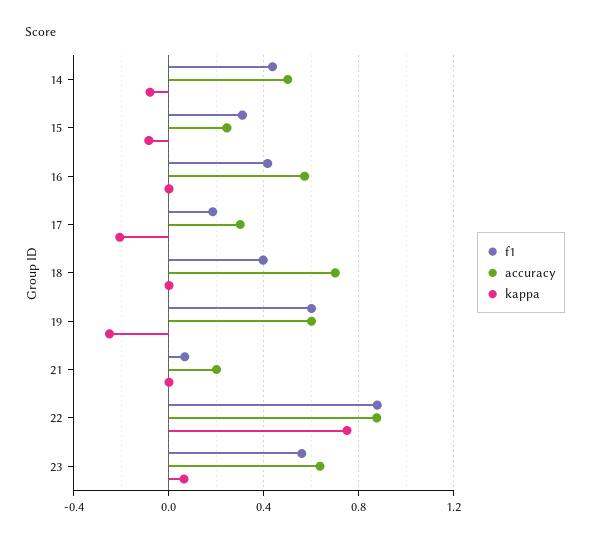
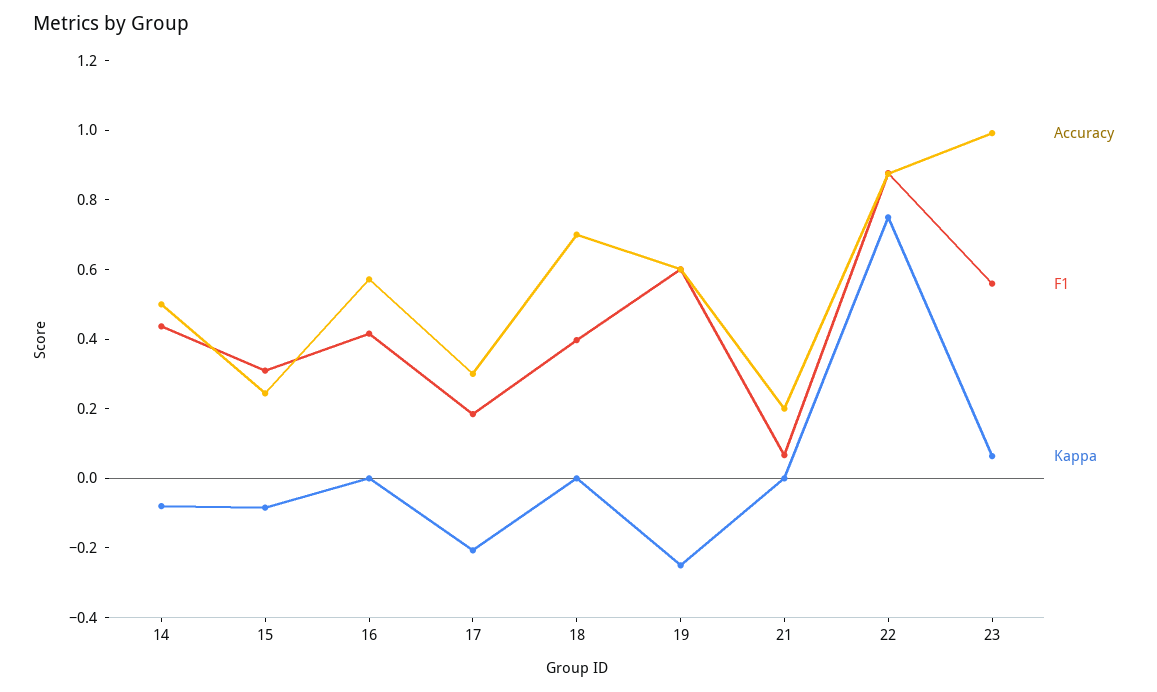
accuracy, 23: 0.65 -> 1

